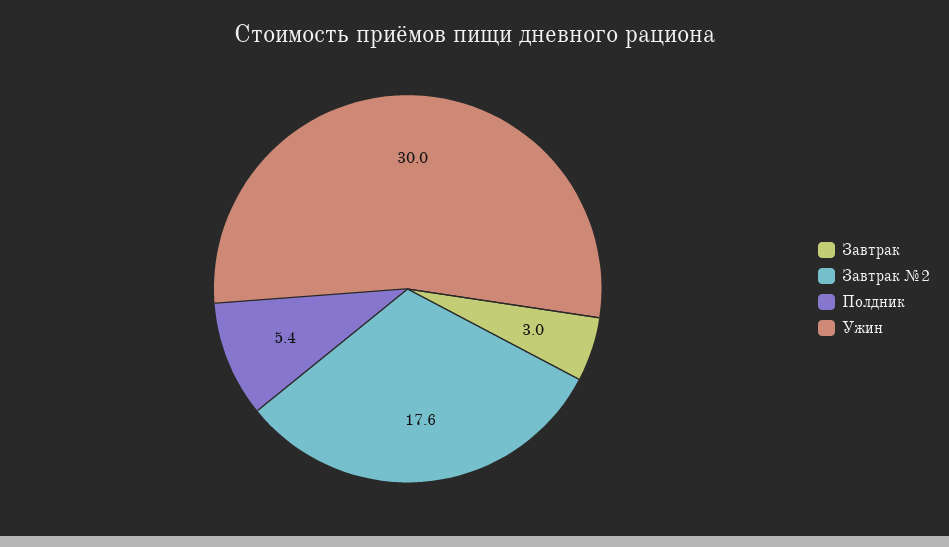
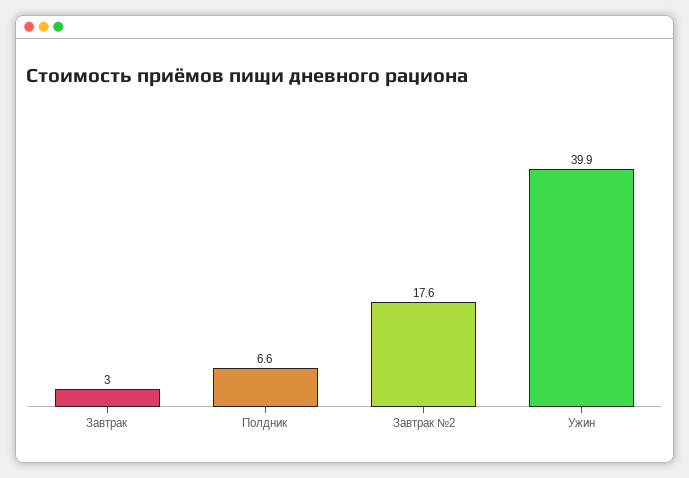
Полдник: 5.4 -> 6.6
Ужин: 30 -> 39.9

